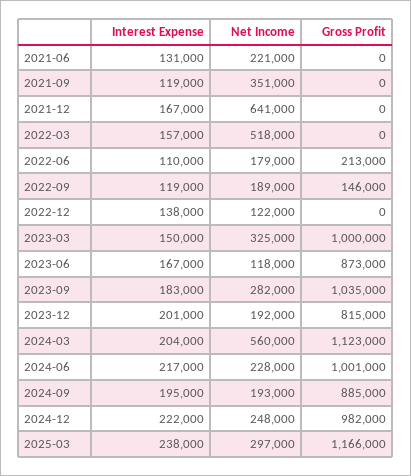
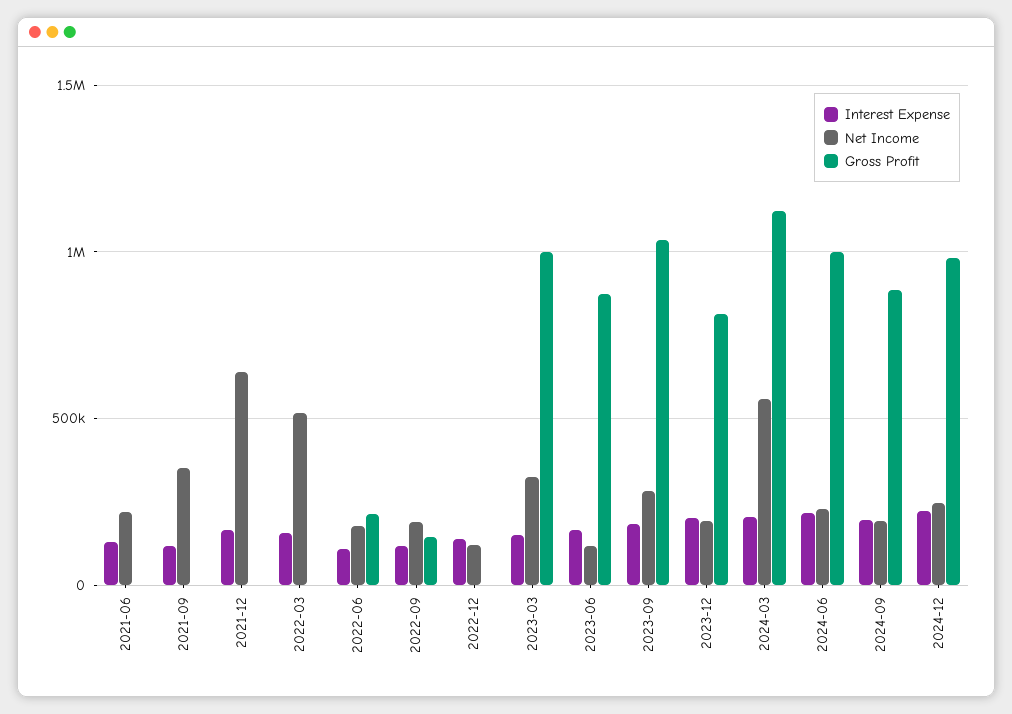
Interest Expense, 2025-03: 238000 -> none
Net Income, 2025-03: 297000 -> none
Gross Profit, 2025-03: 1166000 -> none

